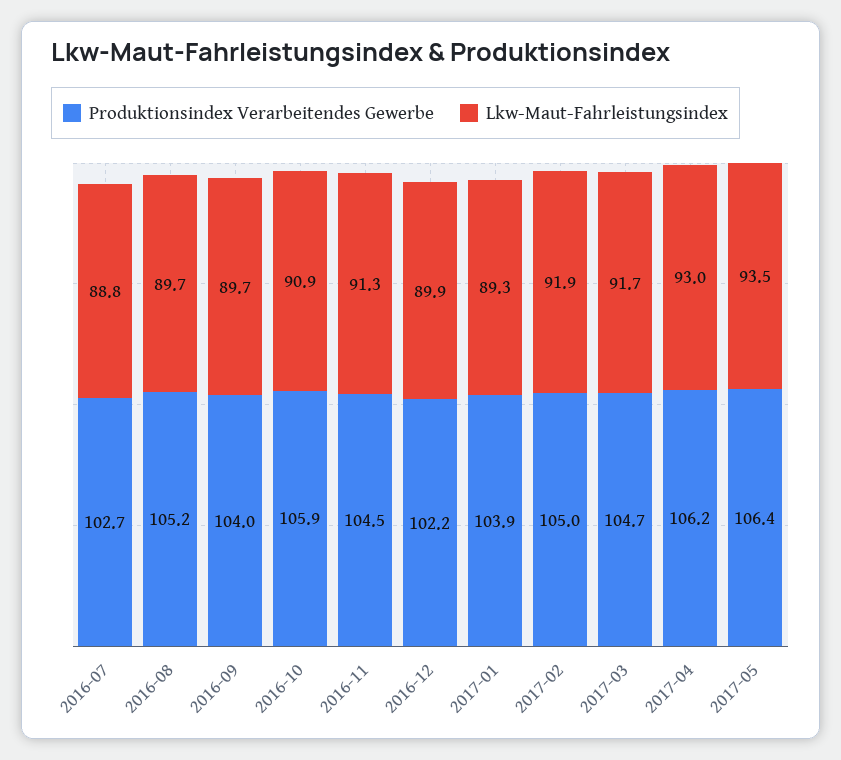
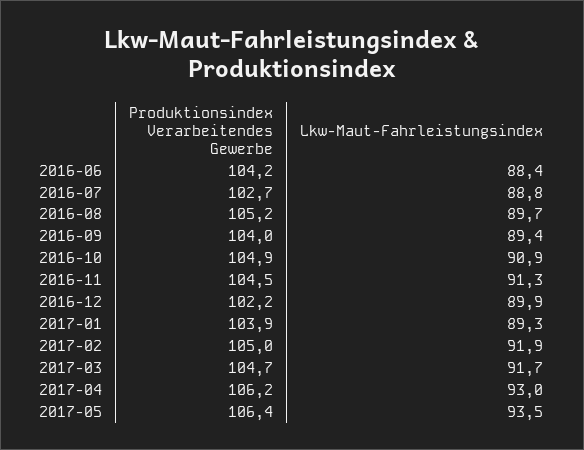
Lkw-Maut-Fahrleistungsindex, 2016-09: 89.7 -> 89.4
Produktionsindex Verarbeitendes Gewerbe, 2016-10: 105.9 -> 104.9
Produktionsindex Verarbeitendes Gewerbe, 2016-06: none -> 104.2
Lkw-Maut-Fahrleistungsindex, 2016-06: none -> 88.4

